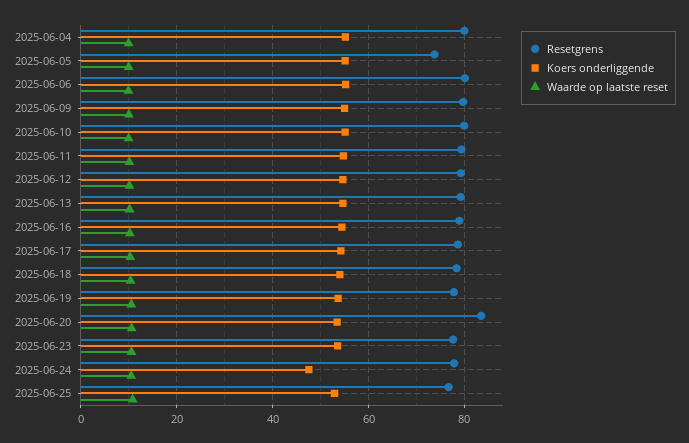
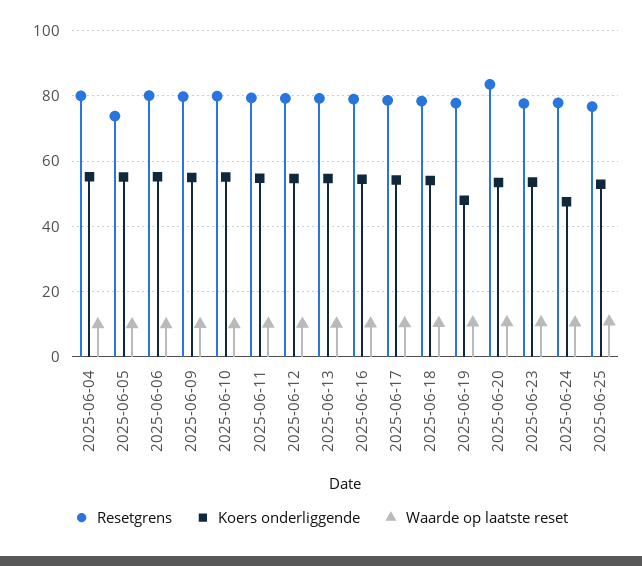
Koers onderliggende, 2025-06-19: 54 -> 48

